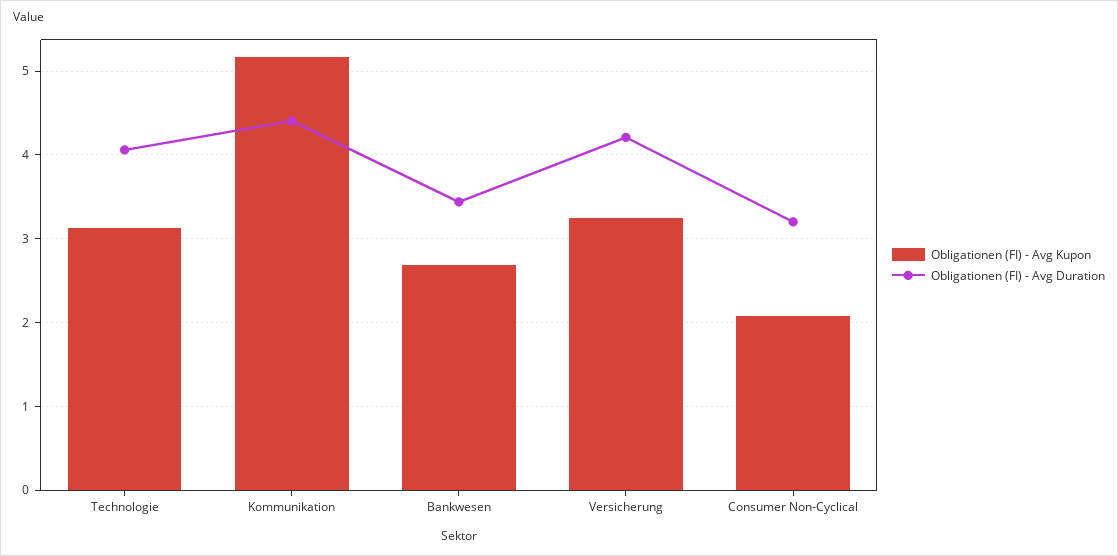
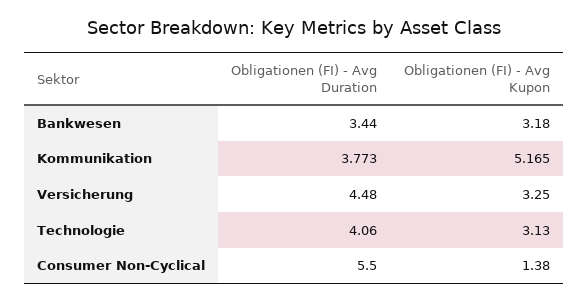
Obligationen (FI) - Avg Duration, Kommunikation: 4.4 -> 3.773
Obligationen (FI) - Avg Kupon, Bankwesen: 2.7 -> 3.18
Obligationen (FI) - Avg Duration, Versicherung: 4.2 -> 4.48
Obligationen (FI) - Avg Kupon, Consumer Non-Cyclical: 2.1 -> 1.38
Obligationen (FI) - Avg Duration, Consumer Non-Cyclical: 3.2 -> 5.5

